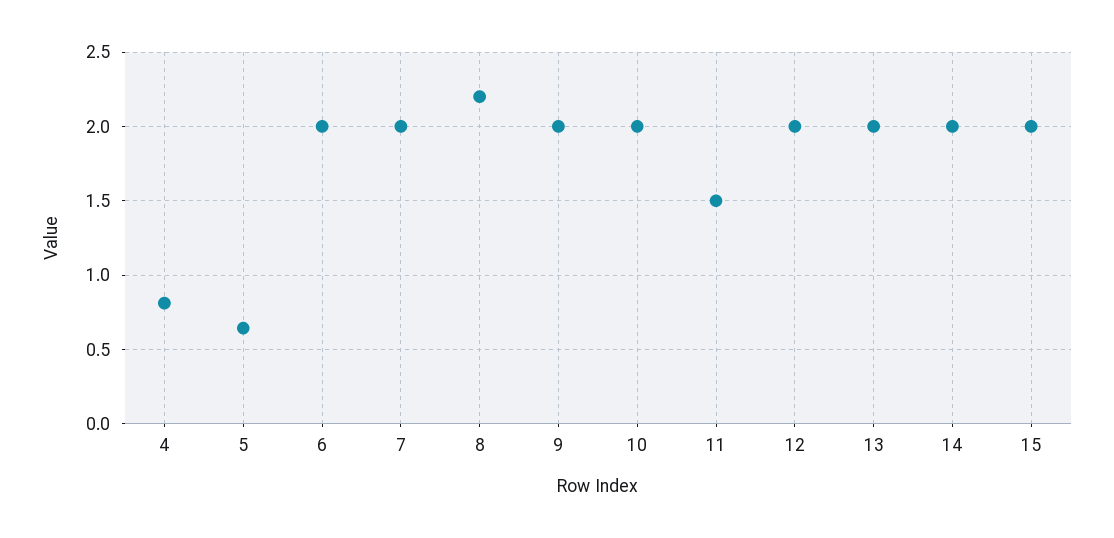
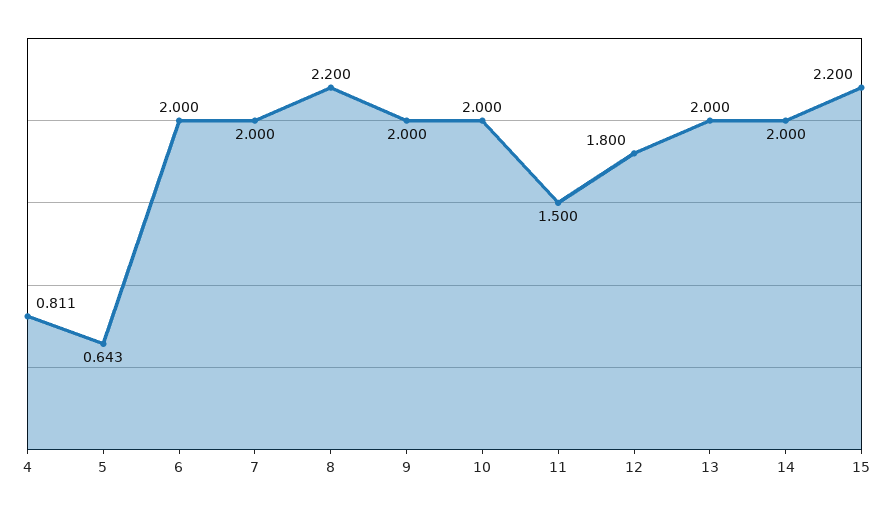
12: 2 -> 1.8
15: 2 -> 2.2

